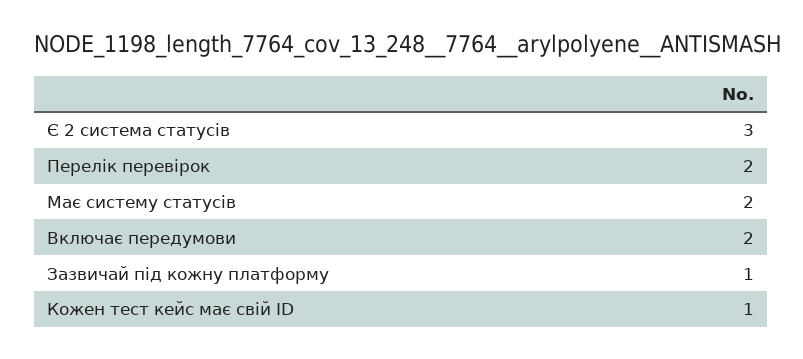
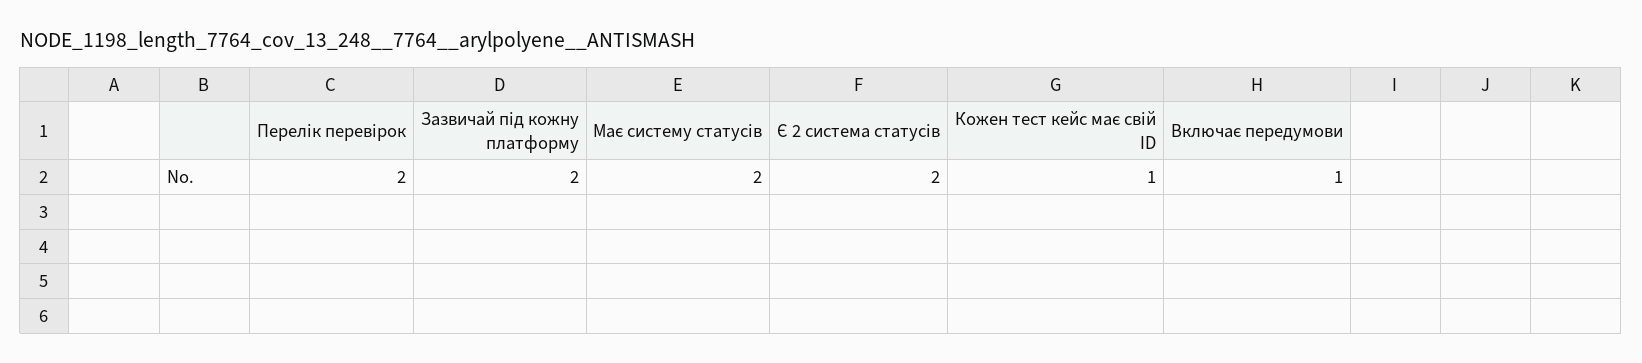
Є 2 система статусів: 3 -> 2
Включає передумови: 2 -> 1
Зазвичай під кожну платформу: 1 -> 2

